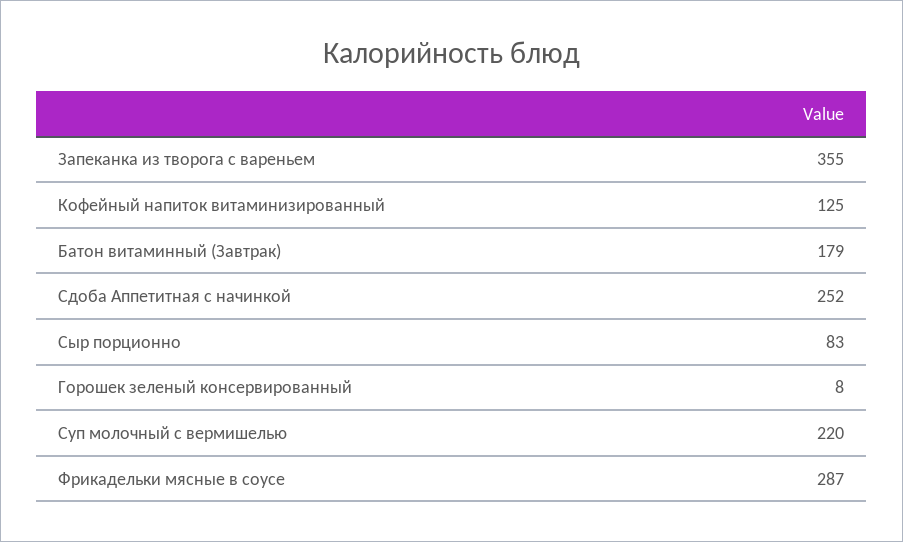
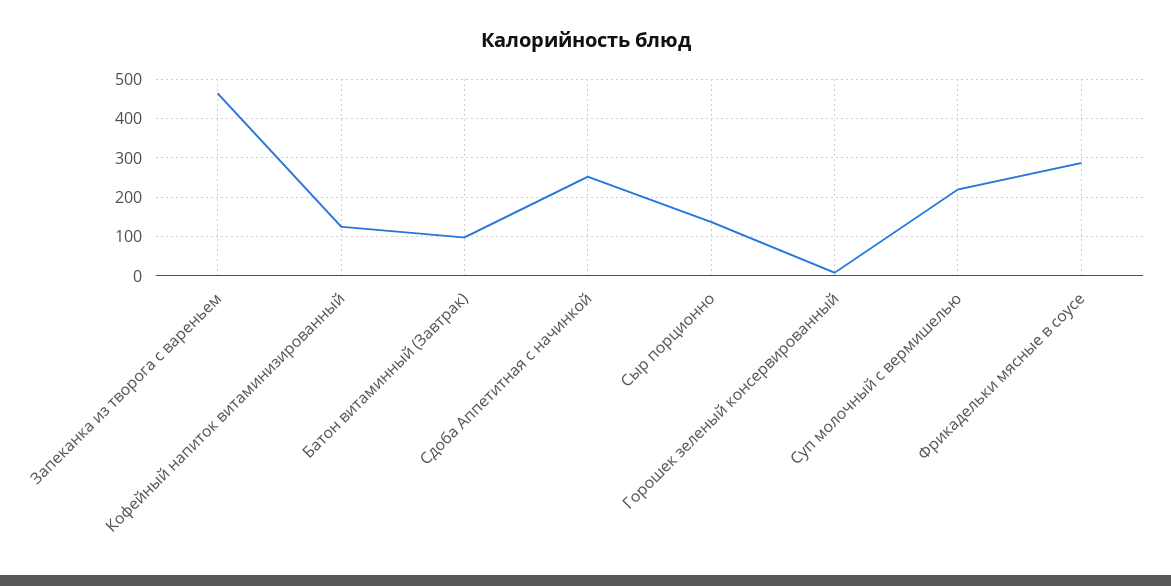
Запеканка из творога с вареньем: 355 -> 460
Батон витаминный (Завтрак): 179 -> 100
Сыр порционно: 83 -> 140

